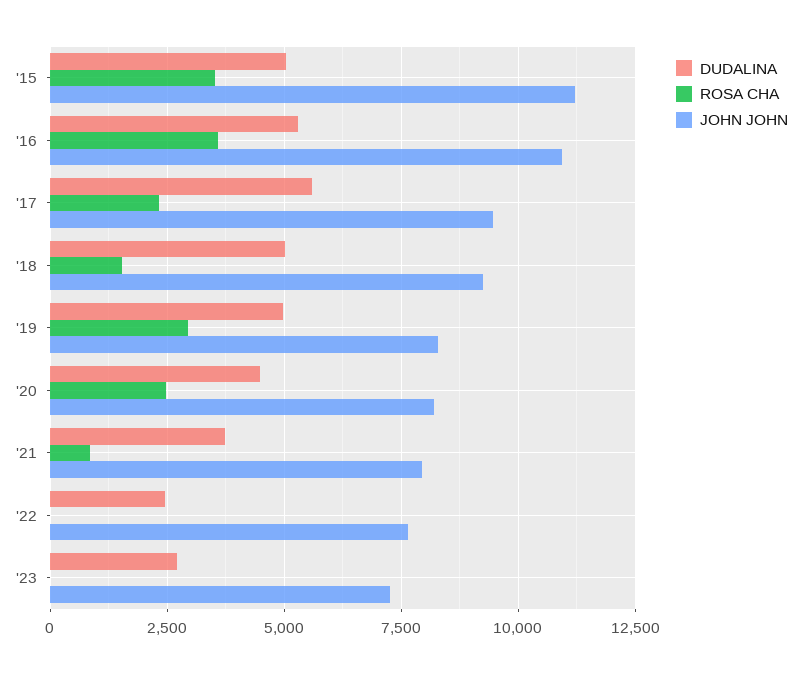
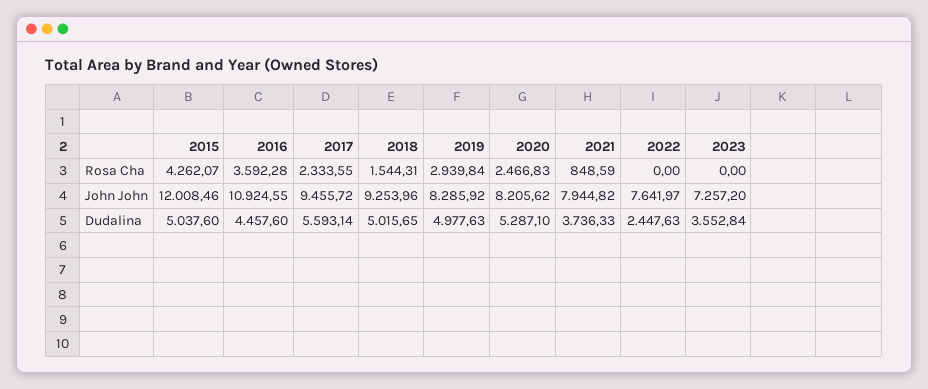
ROSA CHA, '15: 3500 -> 4262.07
JOHN JOHN, '15: 11250 -> 12008.46
DUDALINA, '16: 5250 -> 4457.6
DUDALINA, '20: 4500 -> 5287.1
DUDALINA, '23: 2750 -> 3552.84

